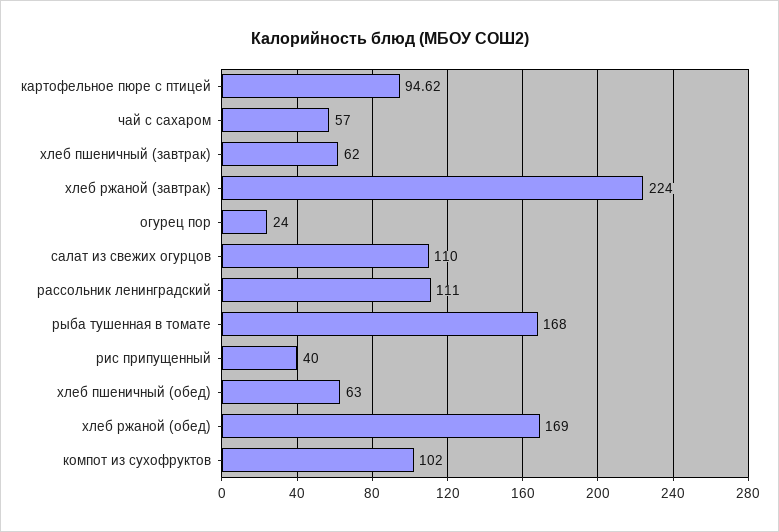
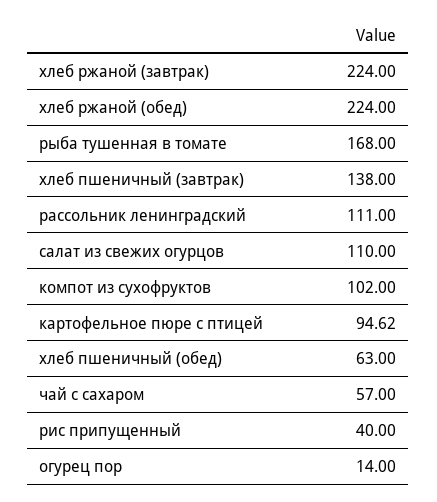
хлеб пшеничный (завтрак): 62 -> 138
огурец пор: 24 -> 14
хлеб ржаной (обед): 169 -> 224

